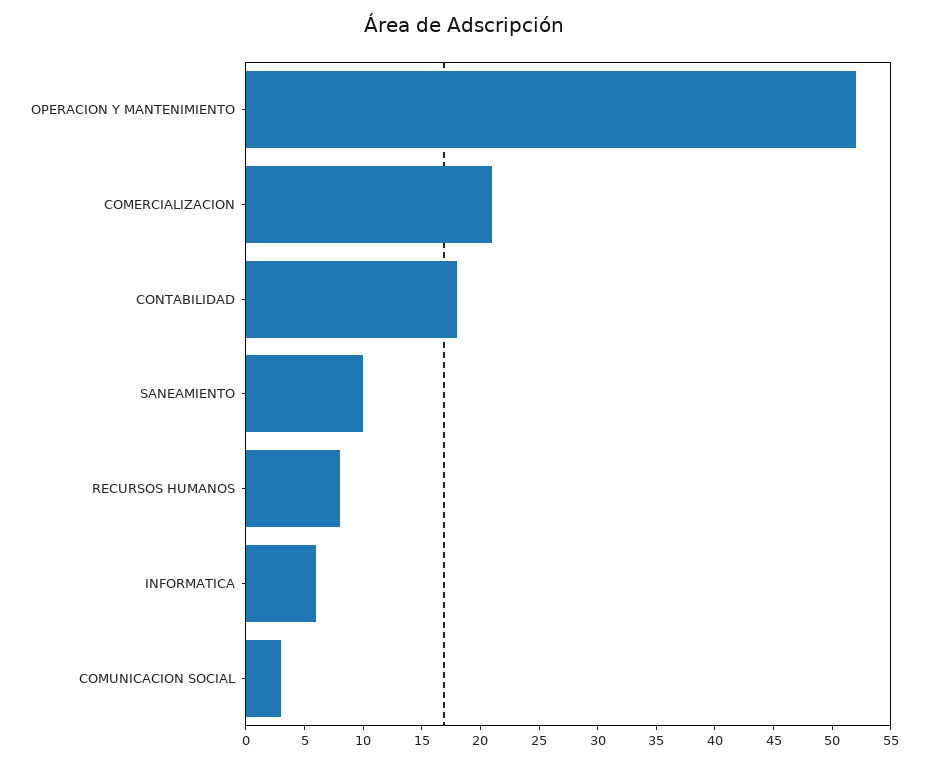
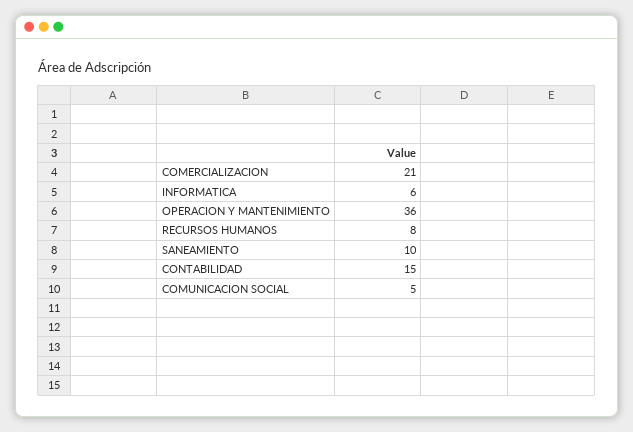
OPERACION Y MANTENIMIENTO: 52 -> 36
CONTABILIDAD: 18 -> 15
COMUNICACION SOCIAL: 3 -> 5

